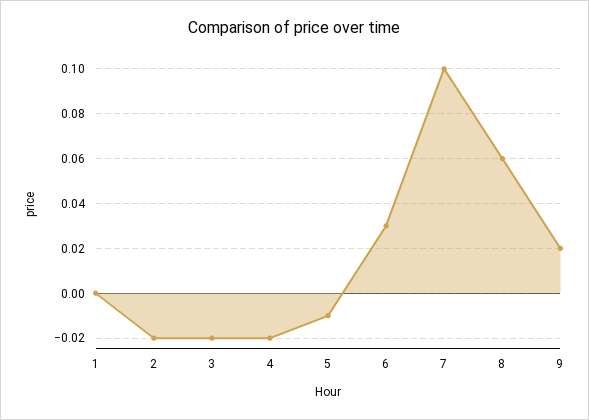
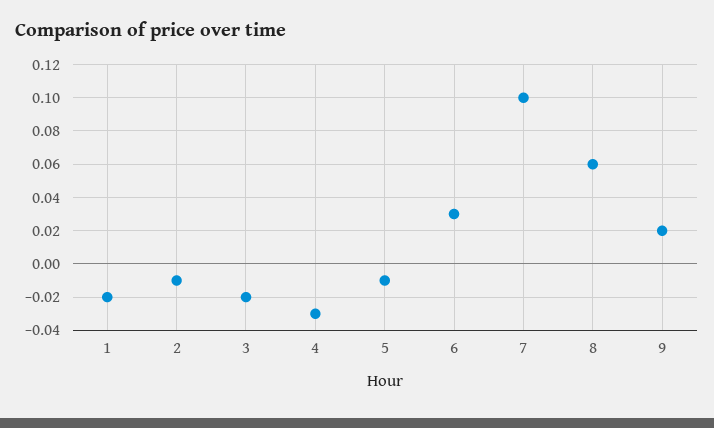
1: 0 -> -0.02
2: -0.02 -> -0.01
4: -0.02 -> -0.03

